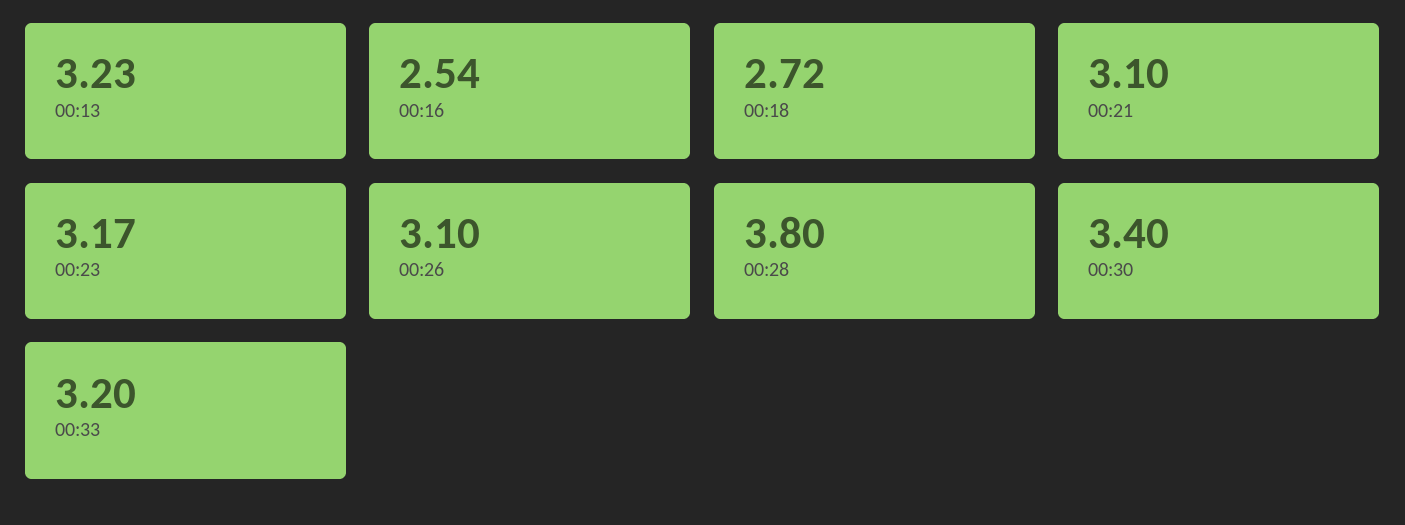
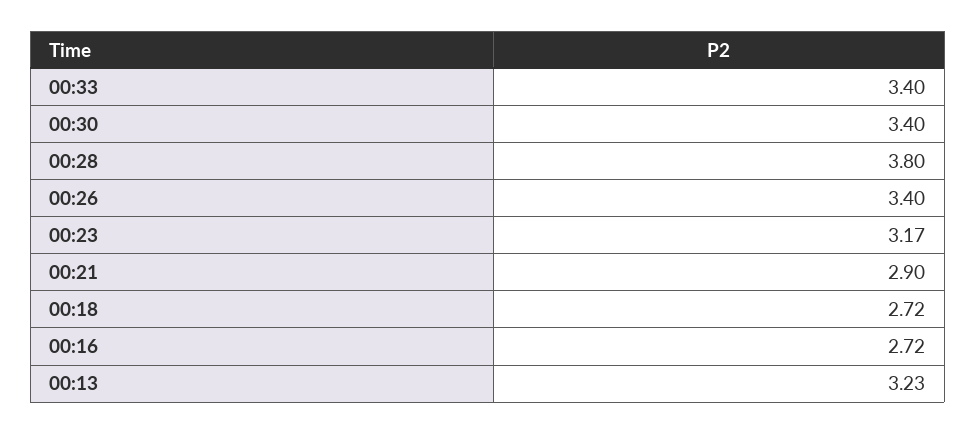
00:16: 2.54 -> 2.72
00:21: 3.1 -> 2.9
00:26: 3.1 -> 3.4
00:33: 3.2 -> 3.4

